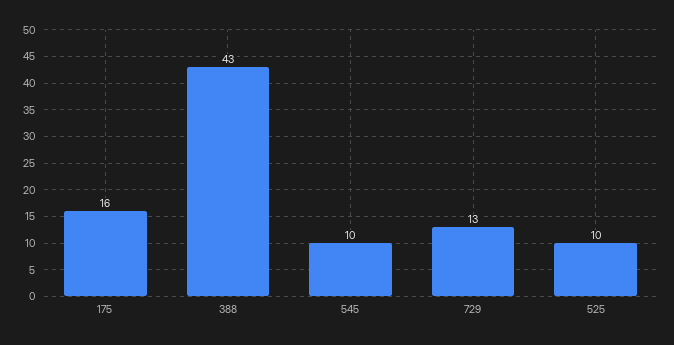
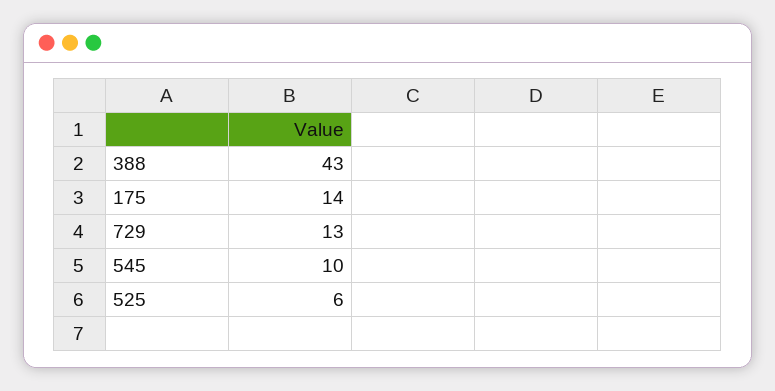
175: 16 -> 14
525: 10 -> 6

